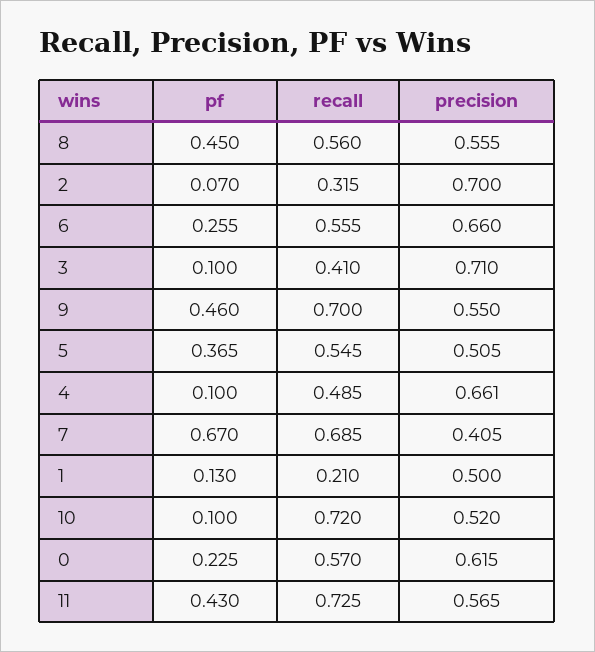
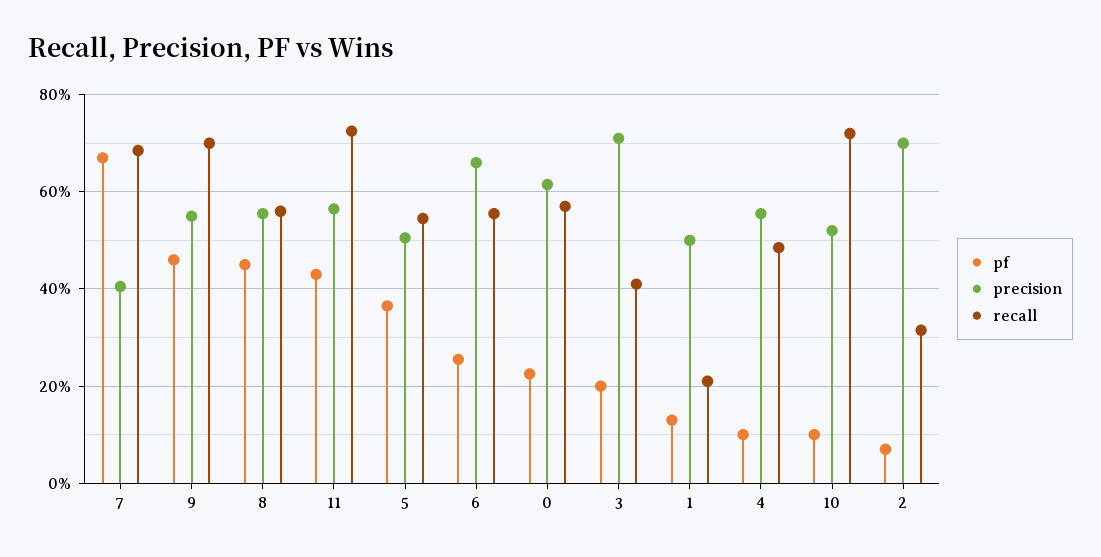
pf, 3: 0.1 -> 0.2
precision, 4: 0.661 -> 0.56

